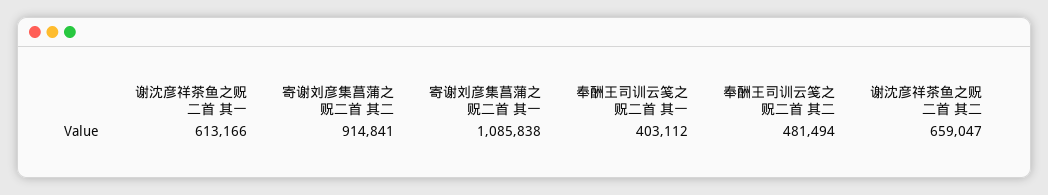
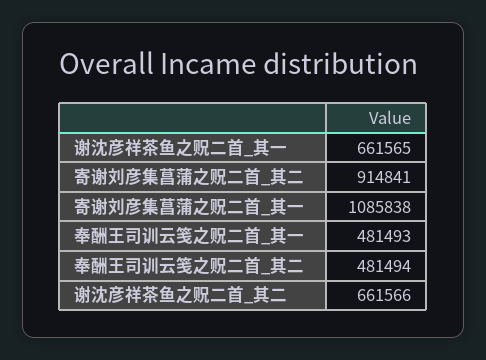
谢沈彦祥茶鱼之贶二首 其一: 613166 -> 661565
奉酬王司训云笺之贶二首 其一: 403112 -> 481493
谢沈彦祥茶鱼之贶二首 其二: 659047 -> 661566

